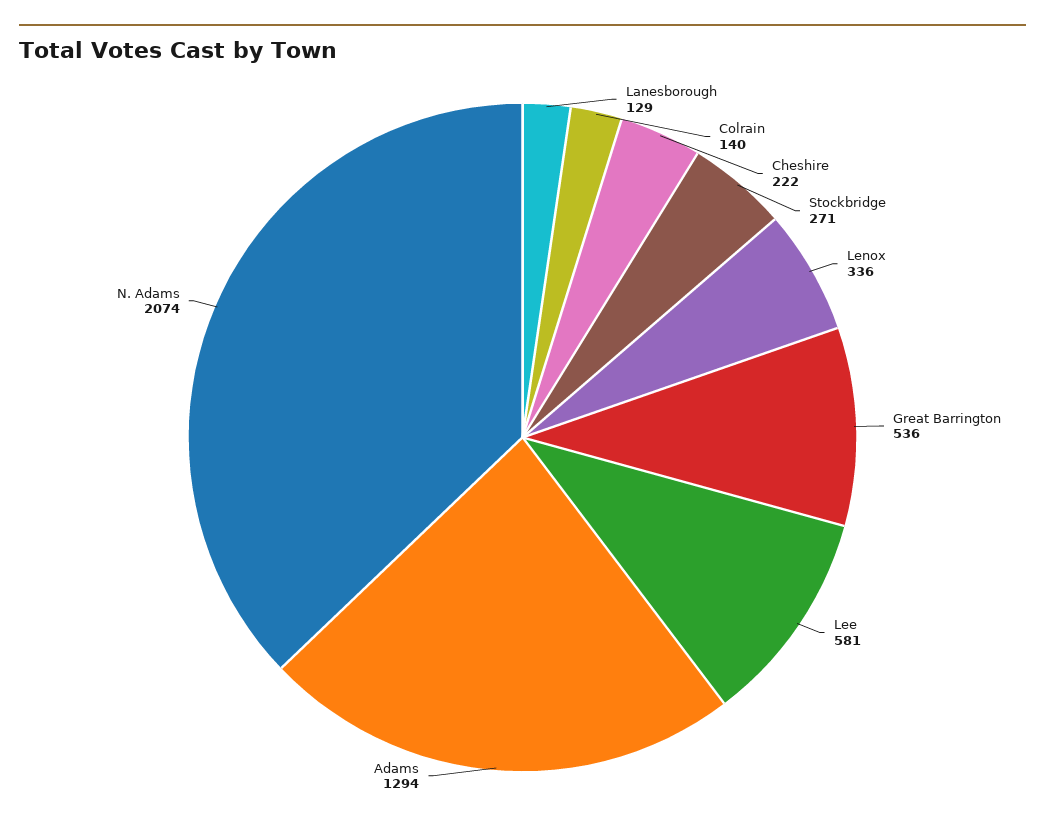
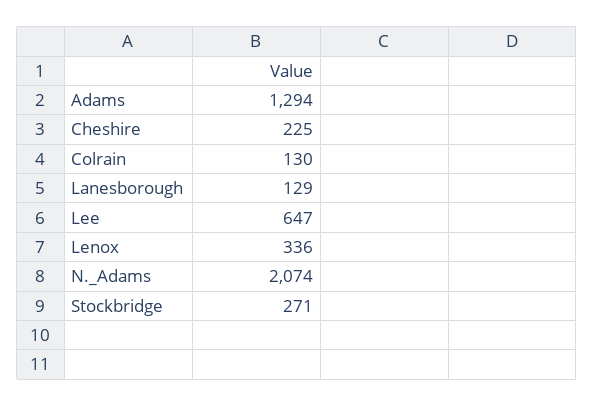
Colrain: 140 -> 130
Cheshire: 222 -> 225
Great Barrington: 536 -> none
Lee: 581 -> 647

